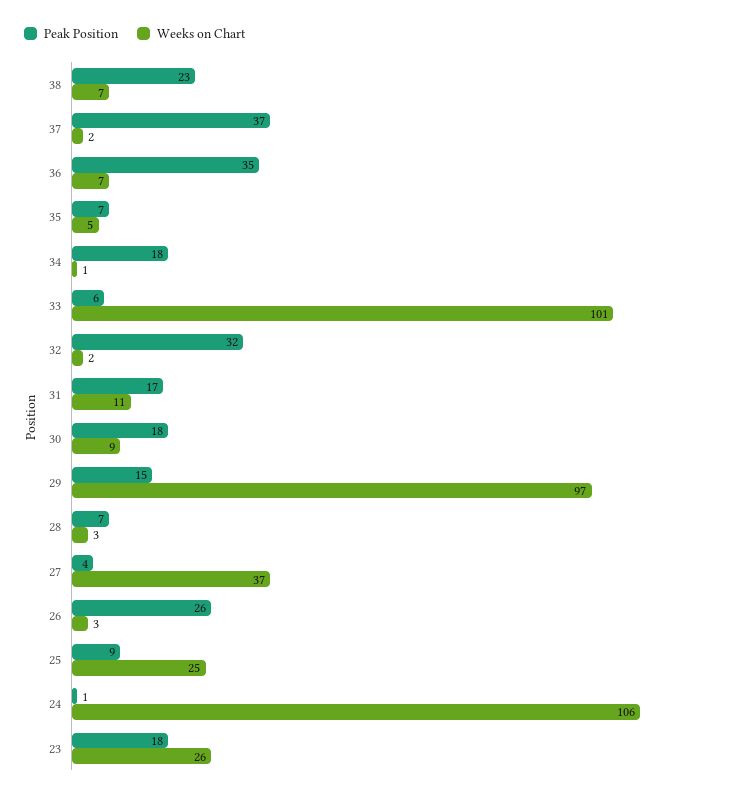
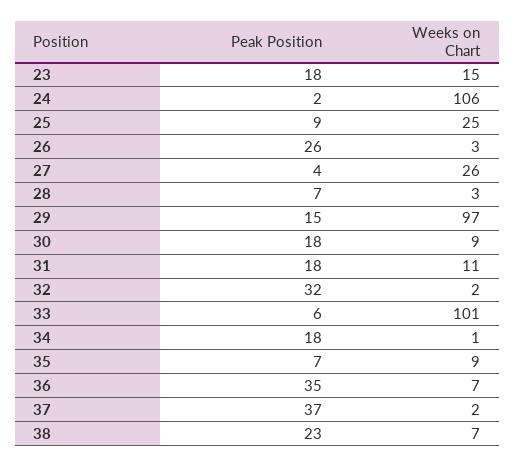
Weeks on Chart, 35: 5 -> 9
Peak Position, 31: 17 -> 18
Weeks on Chart, 27: 37 -> 26
Peak Position, 24: 1 -> 2
Weeks on Chart, 23: 26 -> 15

